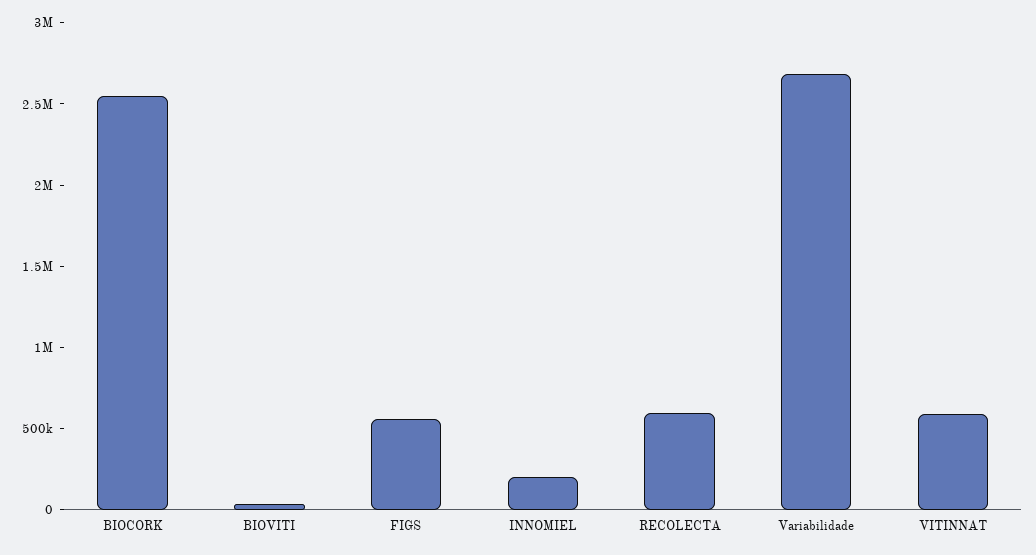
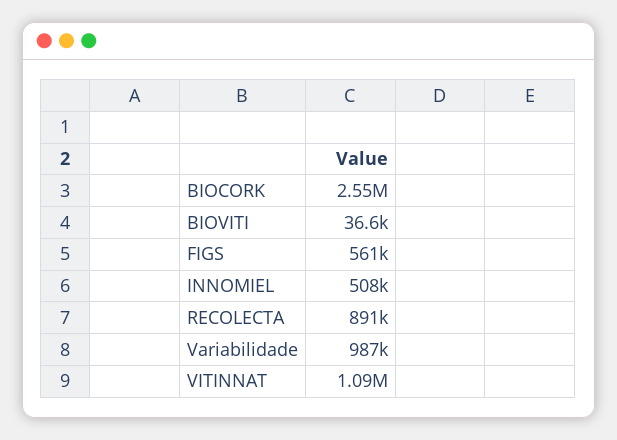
INNOMIEL: 200000 -> 508000
RECOLECTA: 600000 -> 891000
Variabilidade: 2700000 -> 987000
VITINNAT: 600000 -> 1090000

